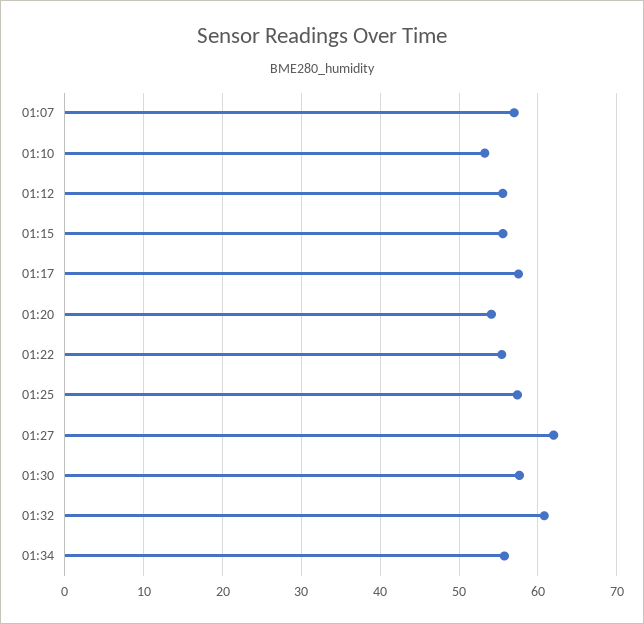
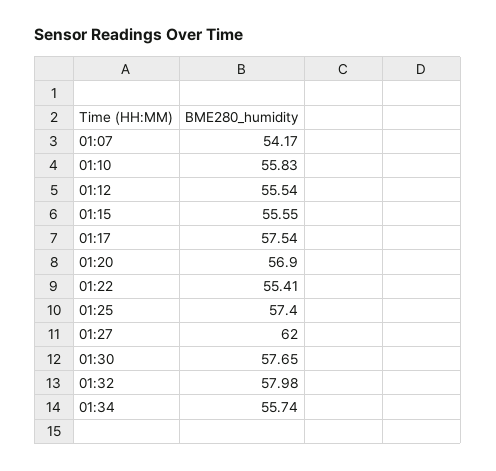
01:07: 57 -> 54.17
01:10: 53 -> 55.83
01:20: 54 -> 56.9
01:32: 61 -> 57.98

